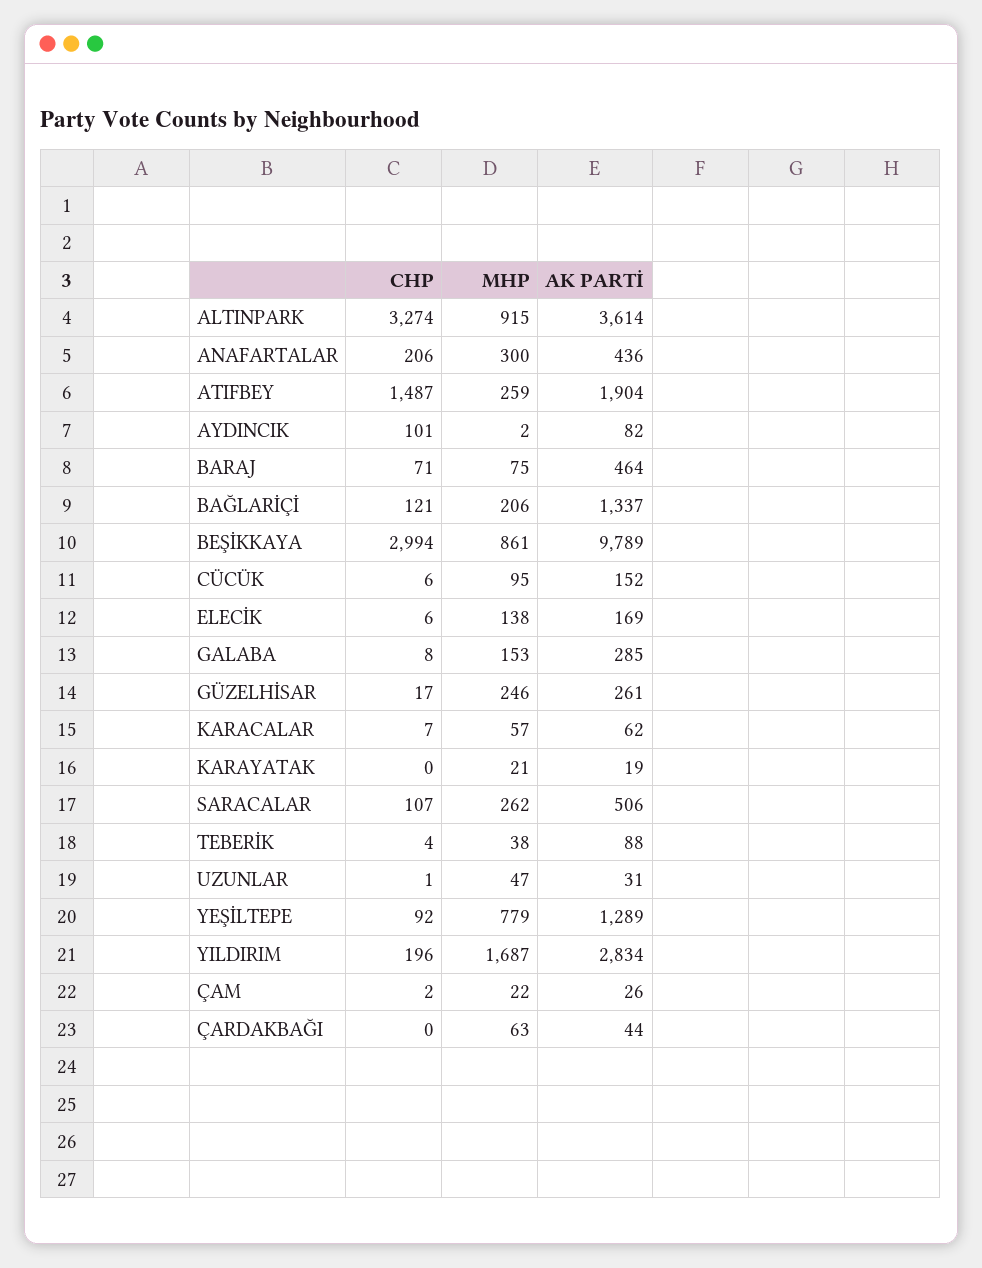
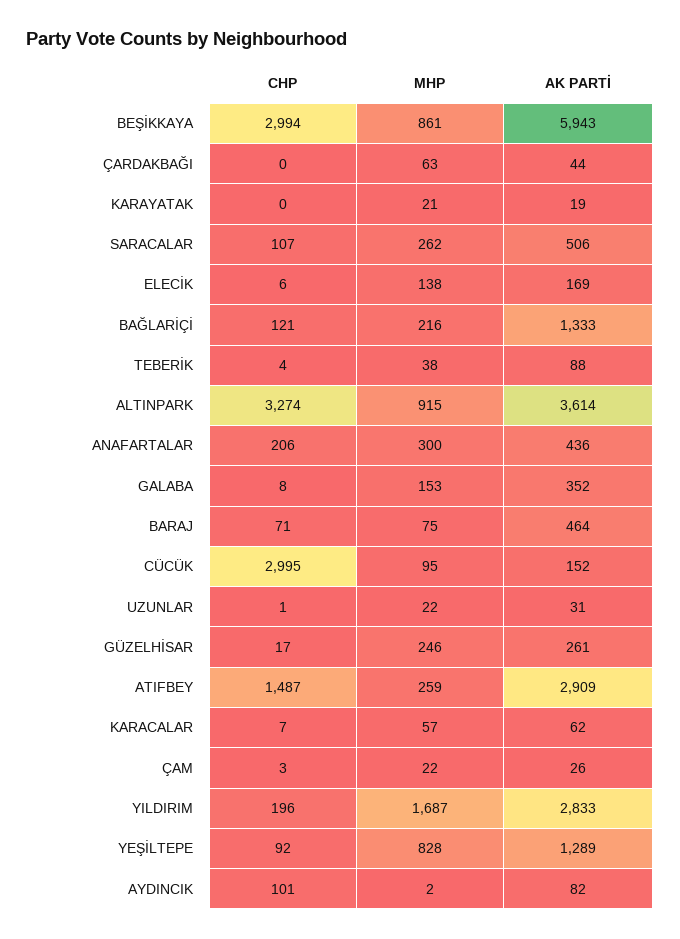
AK PARTİ, ATIFBEY: 1904 -> 2909
MHP, BAĞLARİÇİ: 206 -> 216
AK PARTİ, BAĞLARİÇİ: 1337 -> 1333
AK PARTİ, BEŞİKKAYA: 9789 -> 5943
CHP, CÜCÜK: 6 -> 2995
AK PARTİ, GALABA: 285 -> 352
MHP, UZUNLAR: 47 -> 22
MHP, YEŞİLTEPE: 779 -> 828
AK PARTİ, YILDIRIM: 2834 -> 2833
CHP, ÇAM: 2 -> 3

